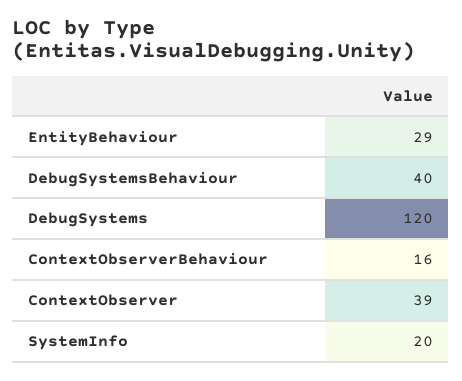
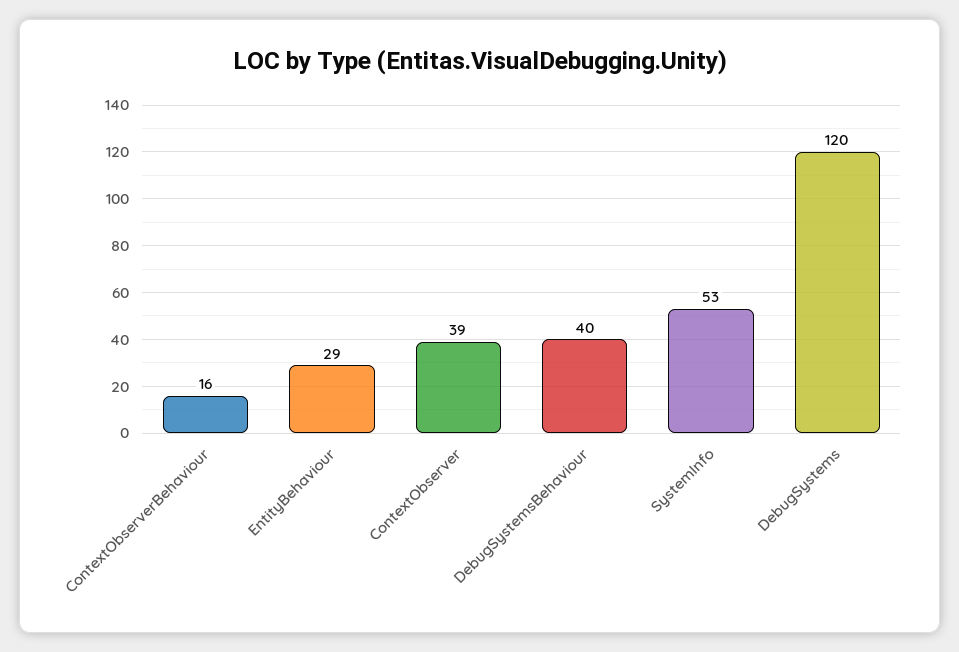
SystemInfo: 20 -> 53

